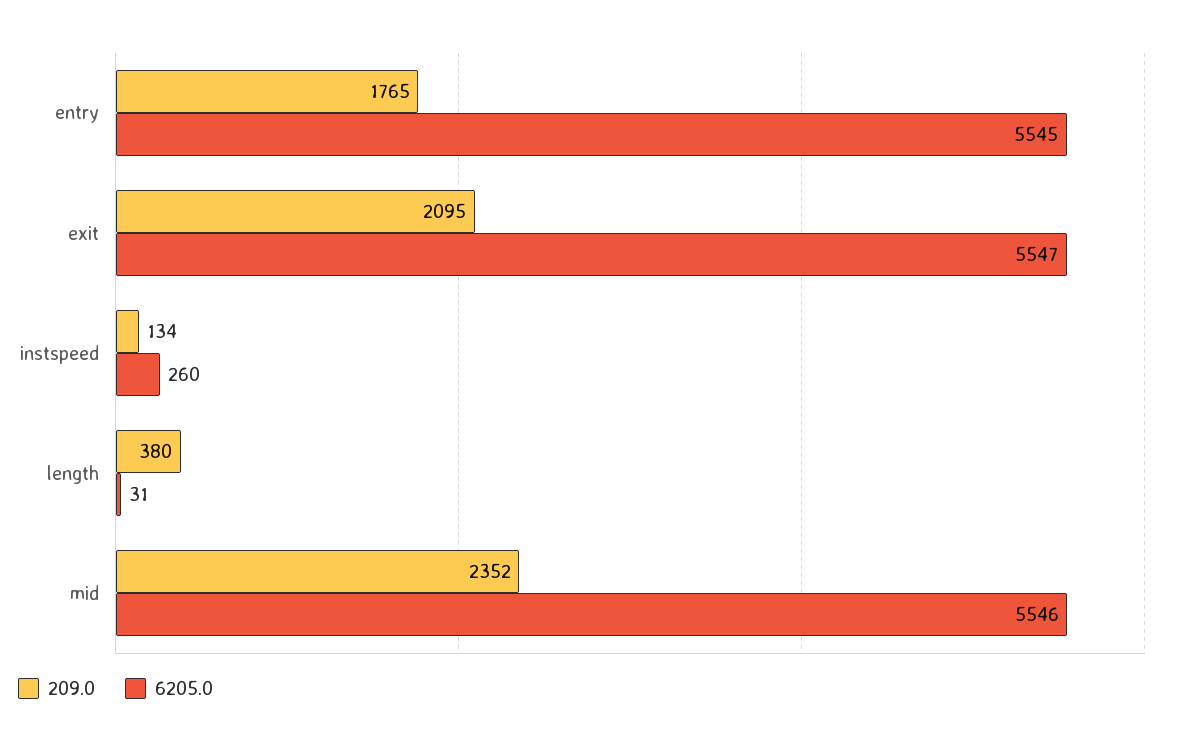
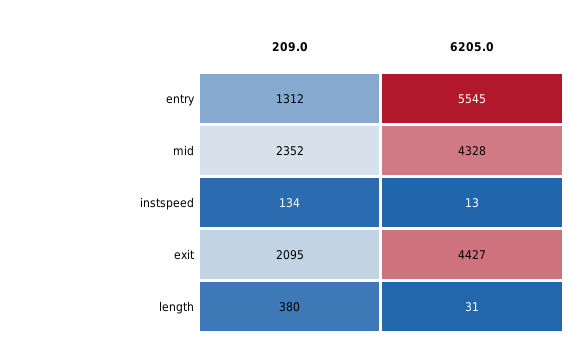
209.0, entry: 1765 -> 1312
6205.0, exit: 5547 -> 4427
6205.0, instspeed: 260 -> 13
6205.0, mid: 5546 -> 4328

